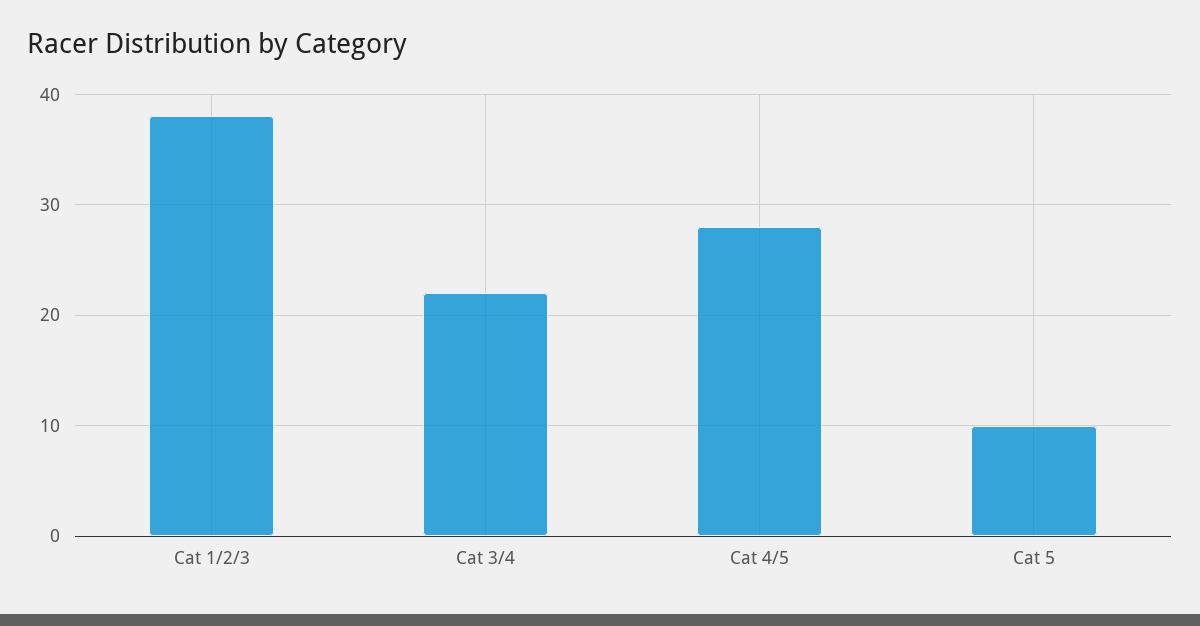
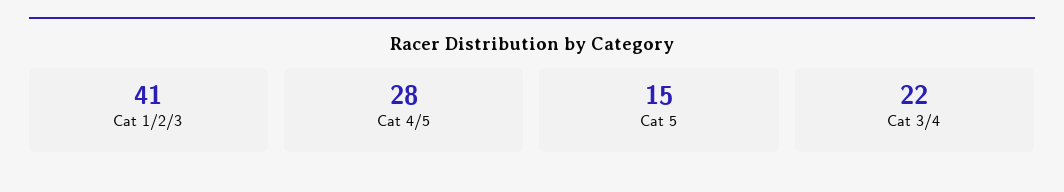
Cat 1/2/3: 38 -> 41
Cat 5: 10 -> 15

